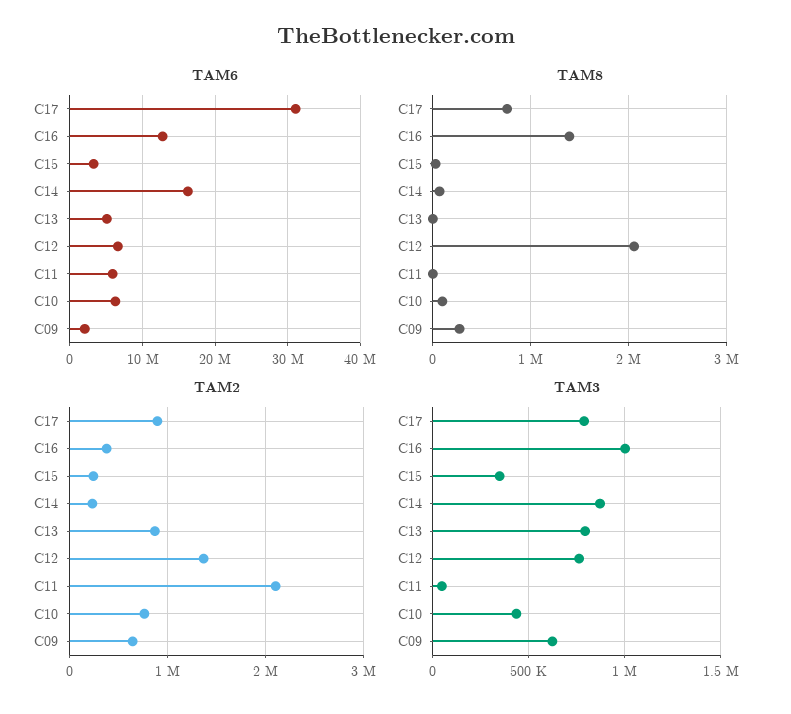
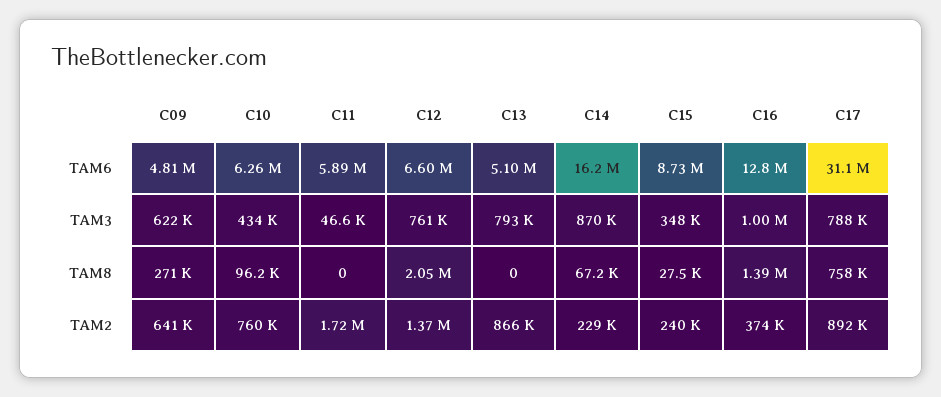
TAM6, C15: 3000000 -> 8730000
TAM6, C09: 2000000 -> 4810000
TAM2, C11: 2100000 -> 1720000

